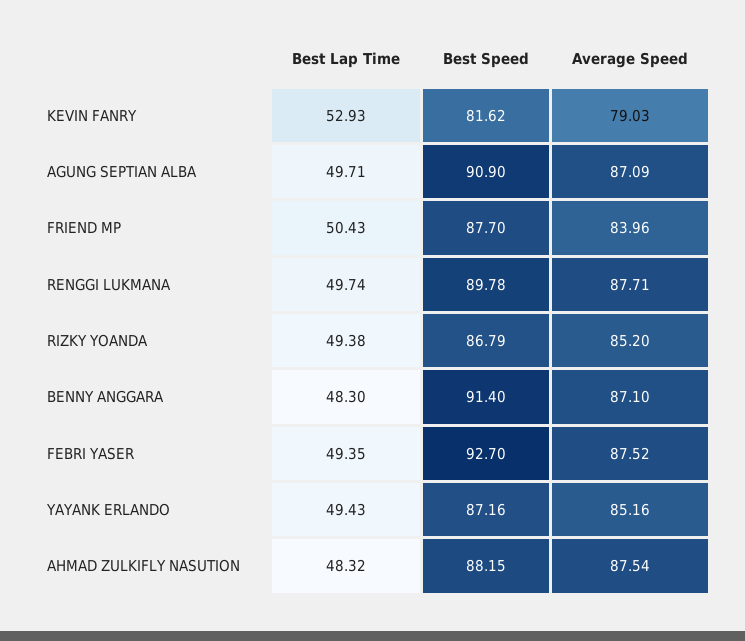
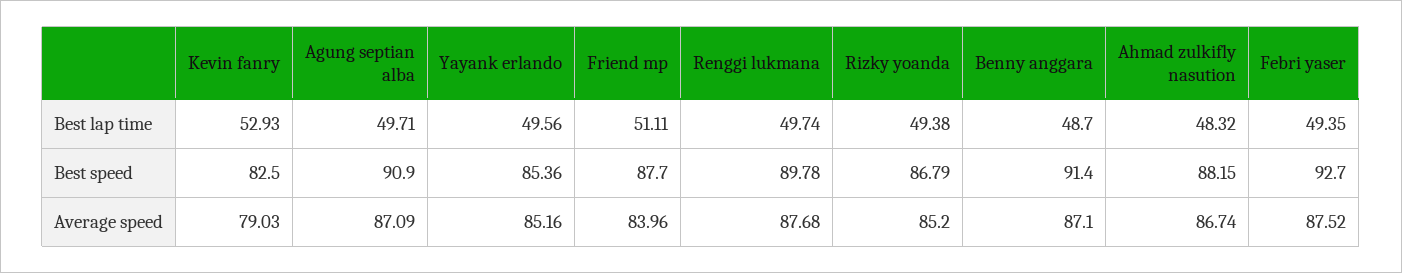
Best Speed, KEVIN FANRY: 81.62 -> 82.5
Best Lap Time, FRIEND MP: 50.43 -> 51.11
Average Speed, RENGGI LUKMANA: 87.71 -> 87.68
Best Lap Time, BENNY ANGGARA: 48.3 -> 48.7
Best Lap Time, YAYANK ERLANDO: 49.43 -> 49.56
Best Speed, YAYANK ERLANDO: 87.16 -> 85.36
Average Speed, AHMAD ZULKIFLY NASUTION: 87.54 -> 86.74

